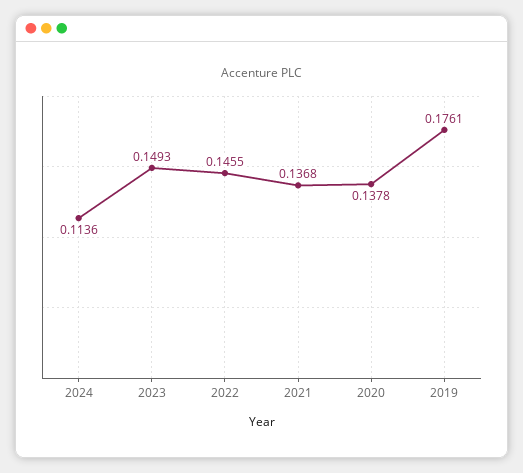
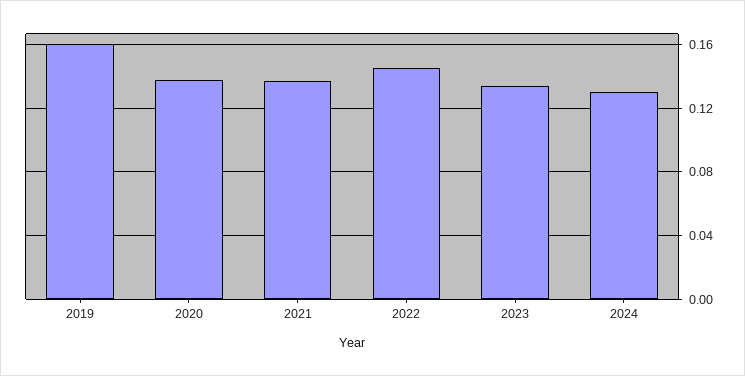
2024: 0.1136 -> 0.13
2023: 0.1493 -> 0.135
2019: 0.1761 -> 0.16

